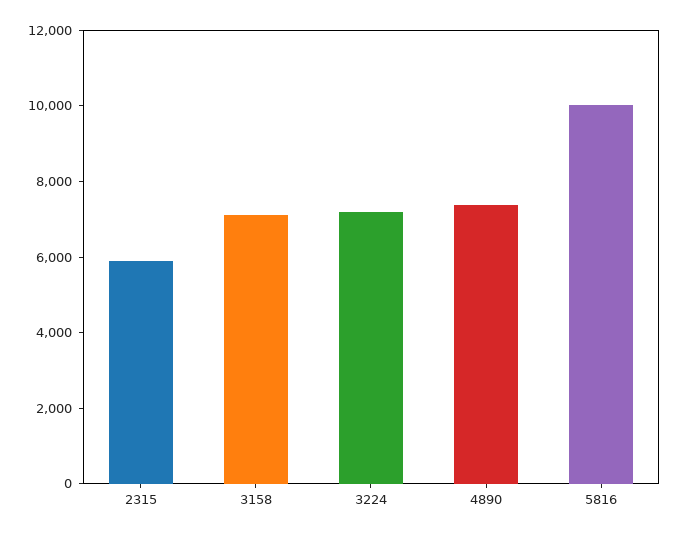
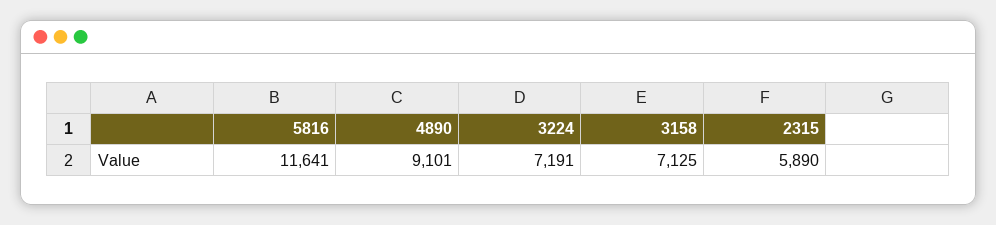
4890: 7500 -> 9101
5816: 10000 -> 11641

